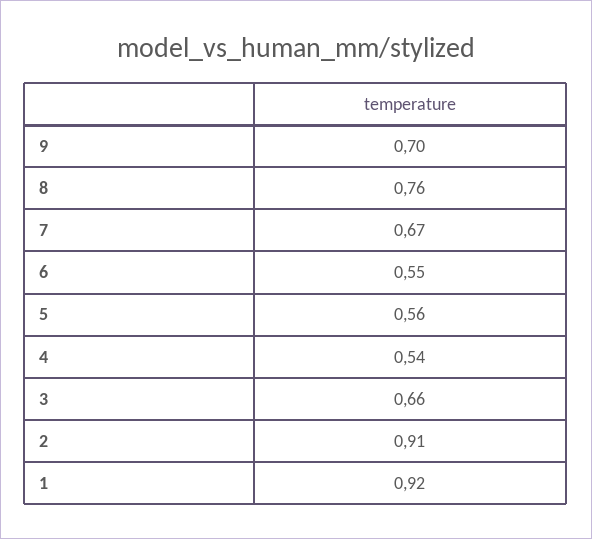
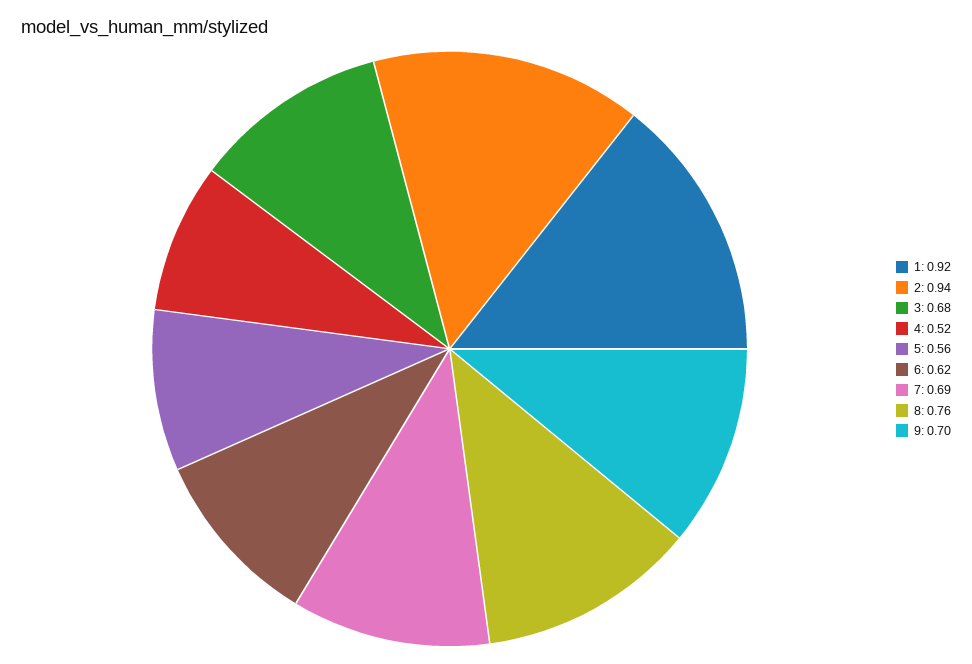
7: 0.67 -> 0.69
6: 0.55 -> 0.62
4: 0.54 -> 0.52
3: 0.66 -> 0.68
2: 0.91 -> 0.94

